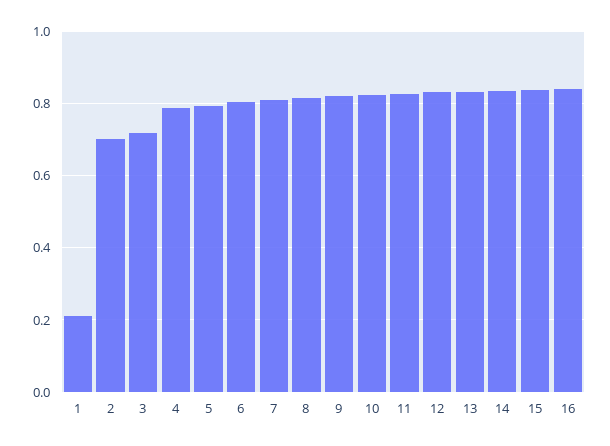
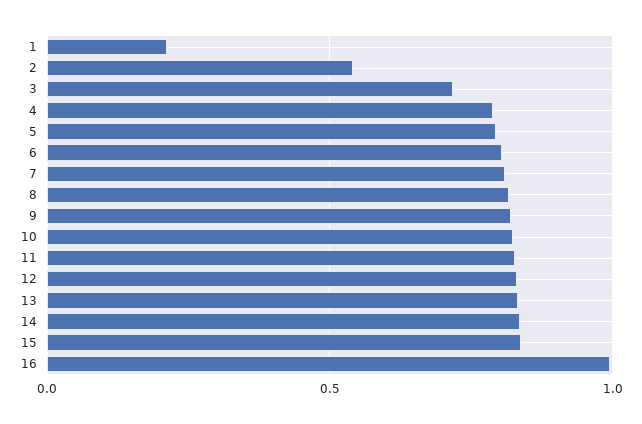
2: 0.7 -> 0.55
16: 0.84 -> 1

